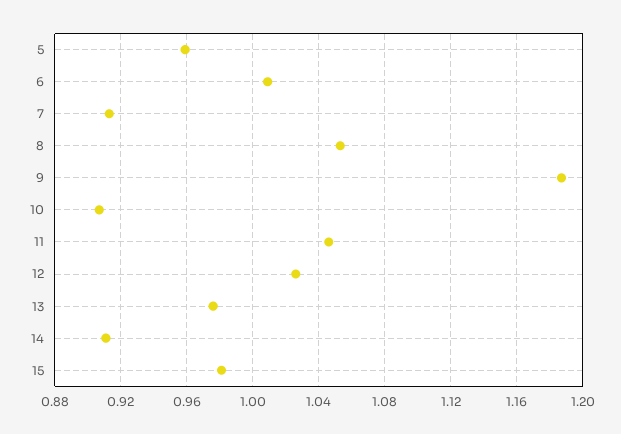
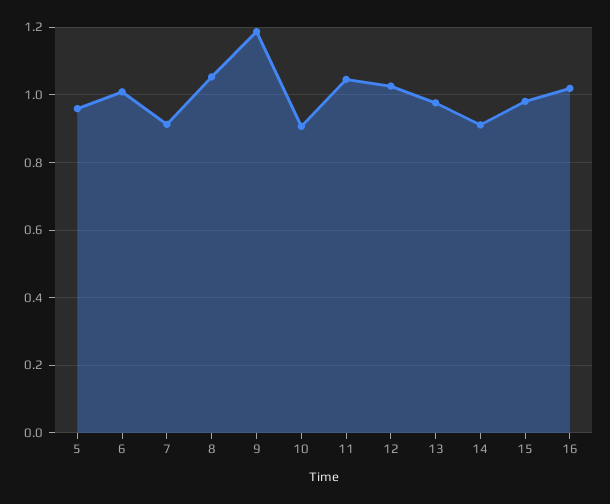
16: none -> 1.02

